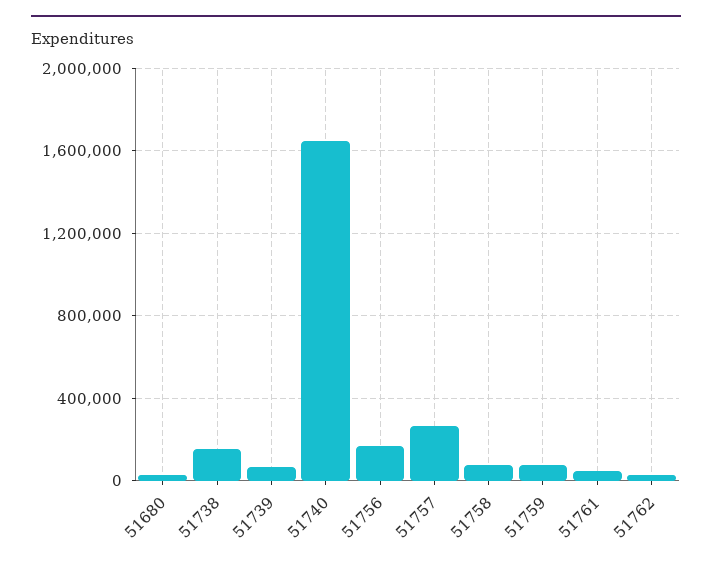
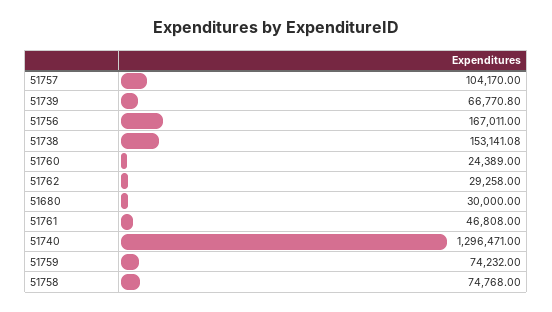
51740: 1650000 -> 1296471
51757: 250000 -> 104170
51760: none -> 24389

